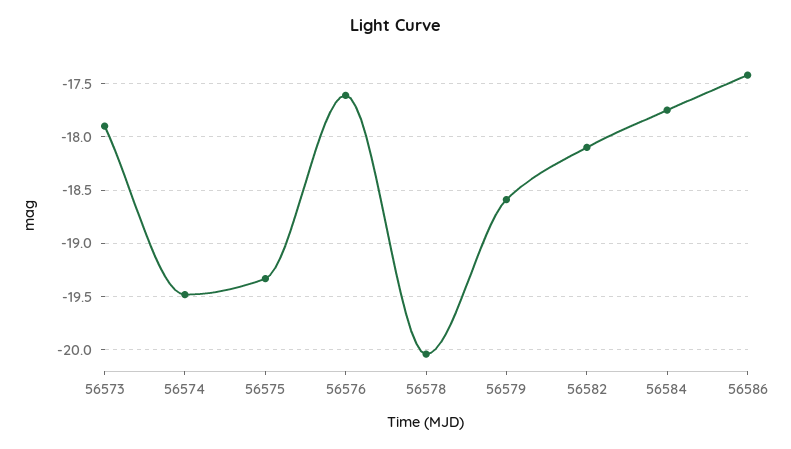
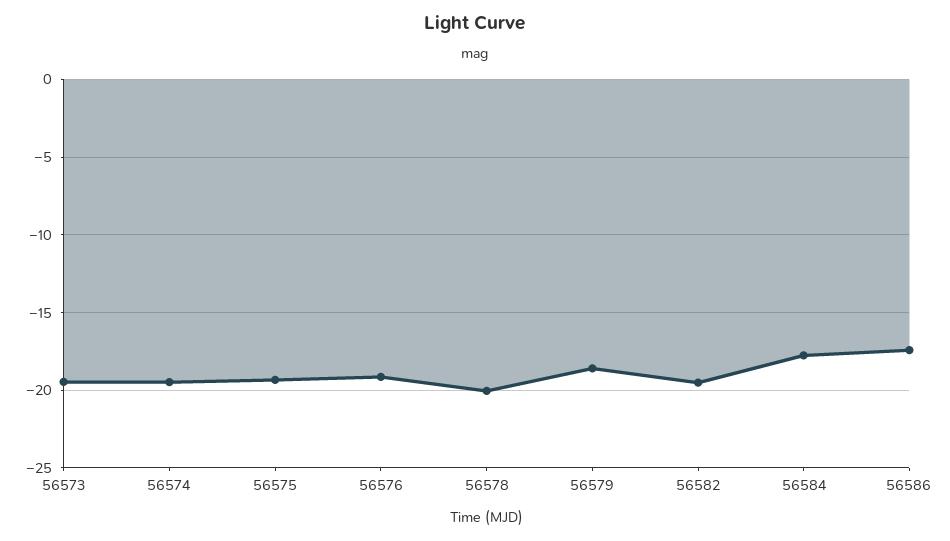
56573: -17.9 -> -19.5
56576: -17.6 -> -19
56582: -18.1 -> -19.5

